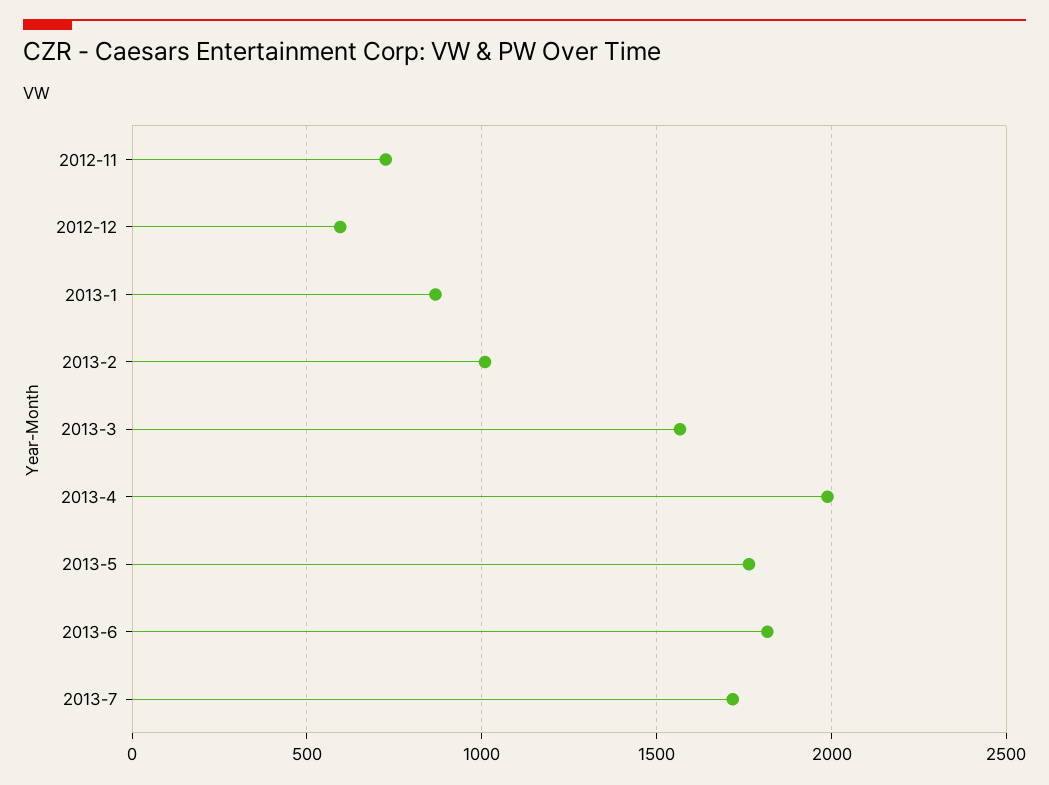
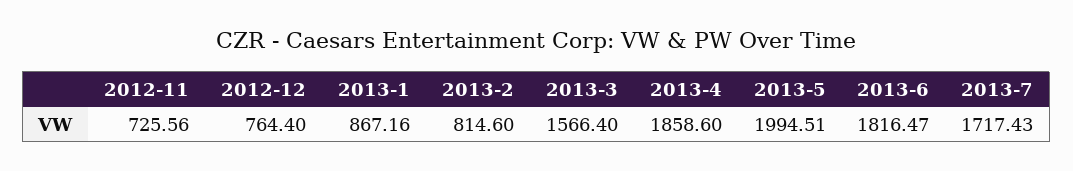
2012-12: 600 -> 764.4
2013-2: 1000 -> 814.6
2013-4: 2000 -> 1858.6
2013-5: 1750 -> 1994.51

